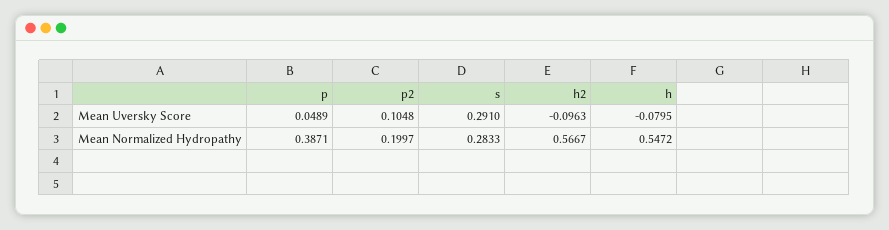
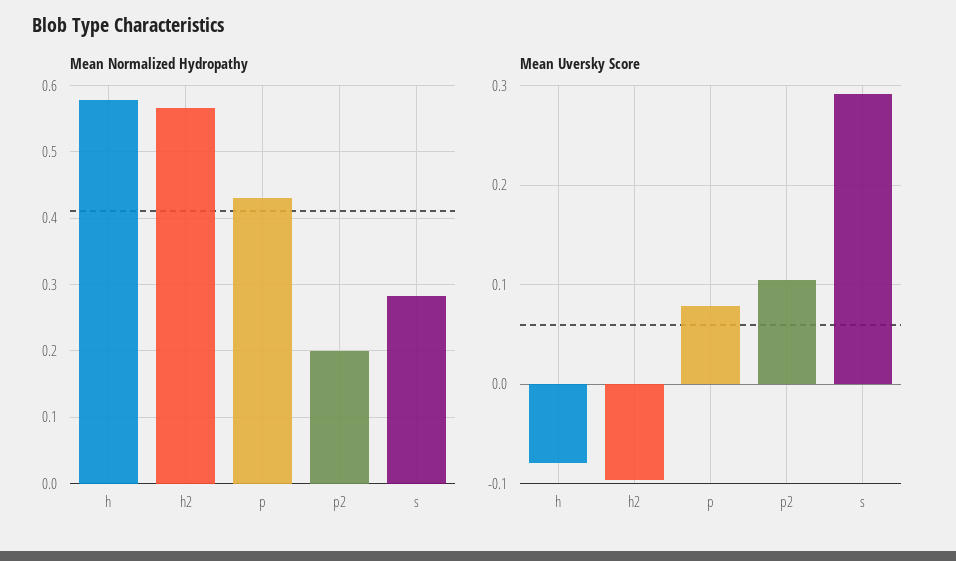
Mean Uversky Score, p: 0.0489 -> 0.08
Mean Normalized Hydropathy, p: 0.3871 -> 0.43
Mean Normalized Hydropathy, h: 0.5472 -> 0.58

